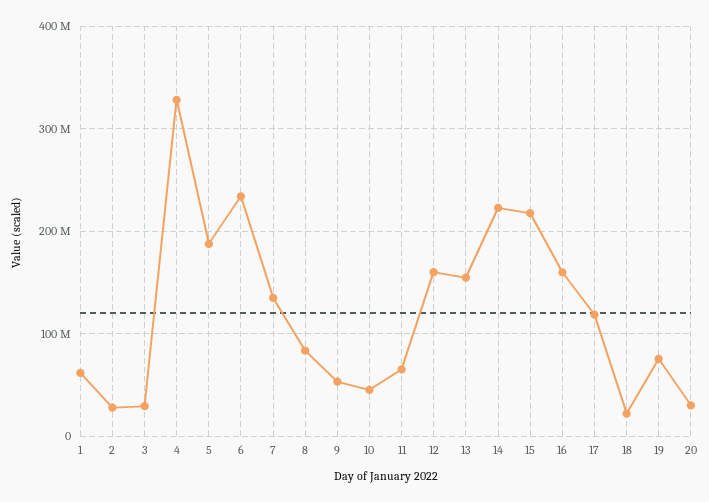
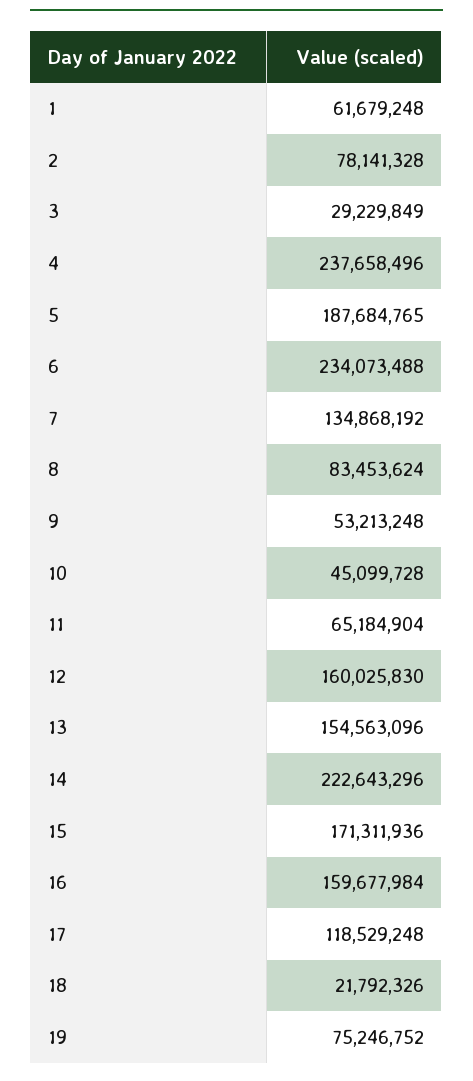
2: 30000000 -> 78141328
4: 330000000 -> 237658496
15: 220000000 -> 171311936
20: 30000000 -> none

